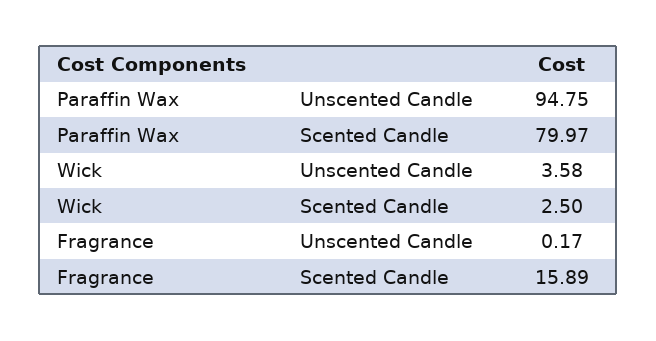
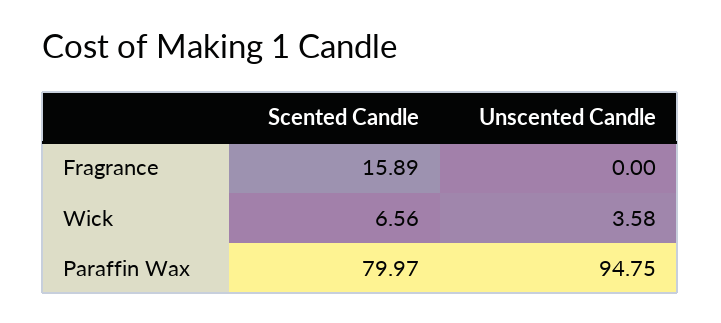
Wick, Scented Candle: 2.5 -> 6.56
Fragrance, Unscented Candle: 0.17 -> 0

